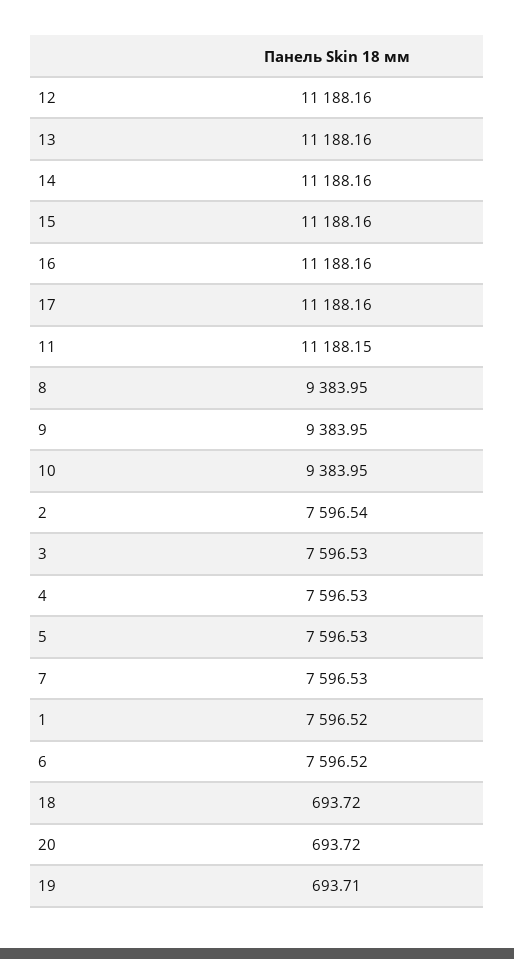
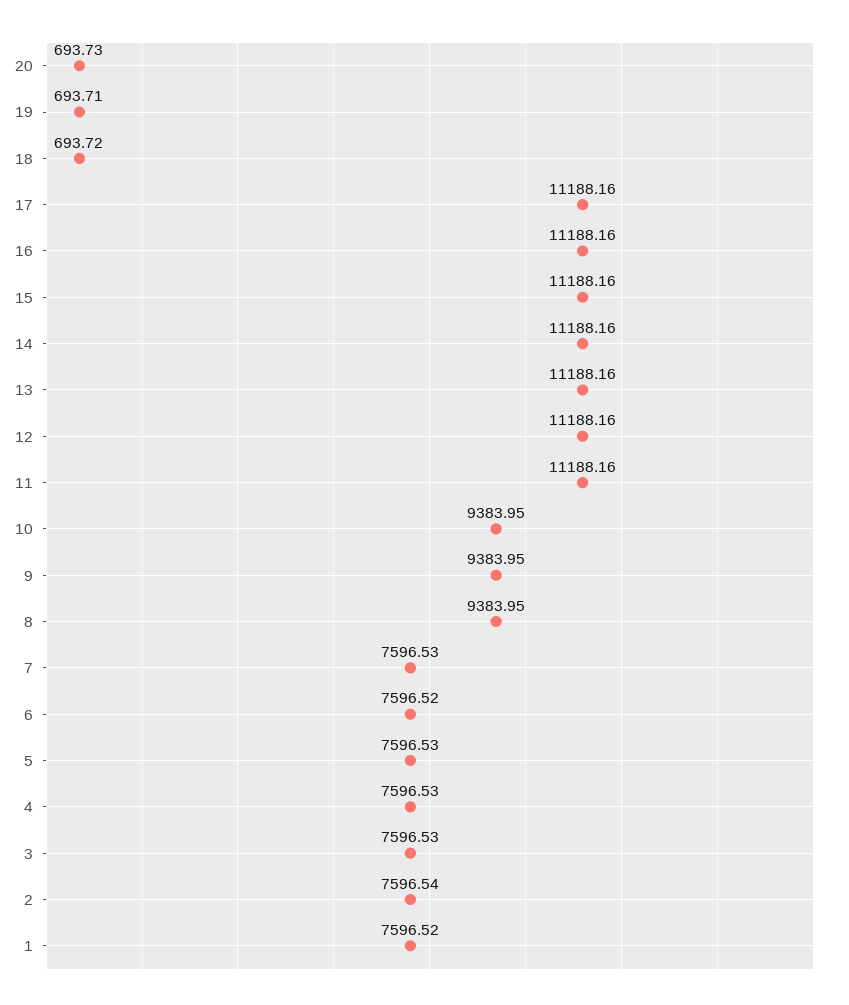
11: 11188.15 -> 11188.16
20: 693.72 -> 693.73

